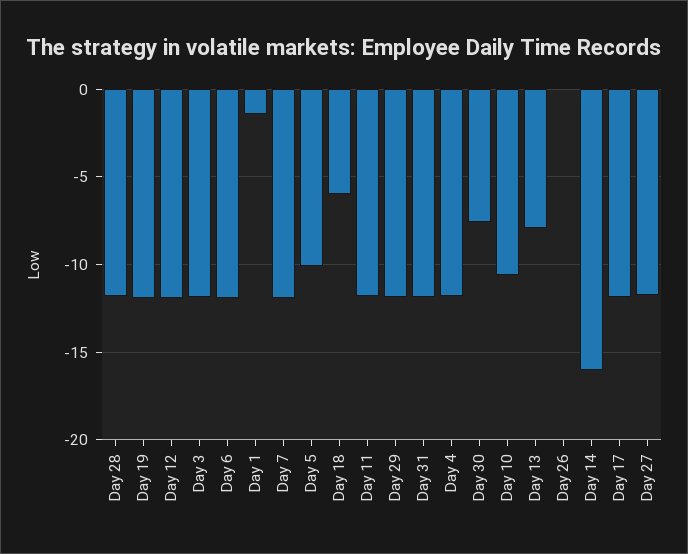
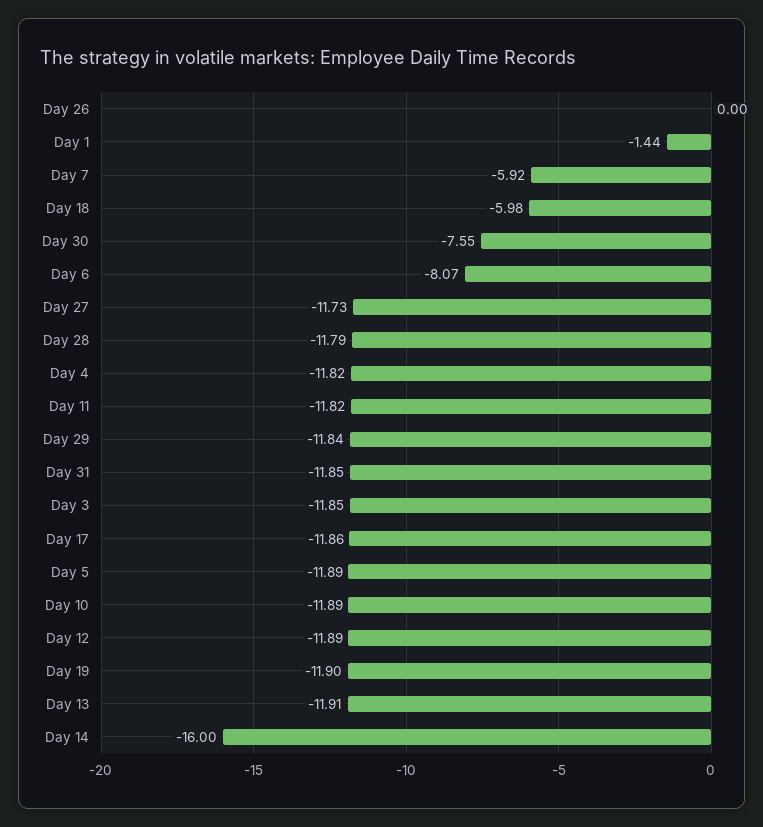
Day 6: -12 -> -8.07
Day 7: -12 -> -5.92
Day 5: -10 -> -11.89
Day 10: -10.5 -> -11.89
Day 13: -8 -> -11.91

